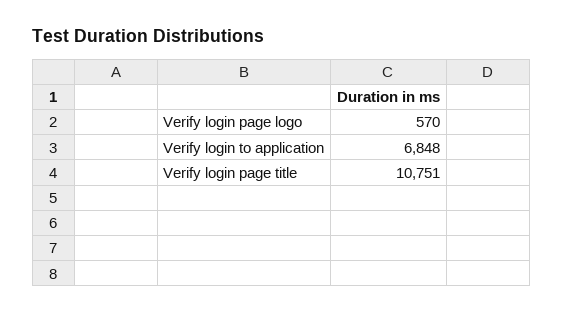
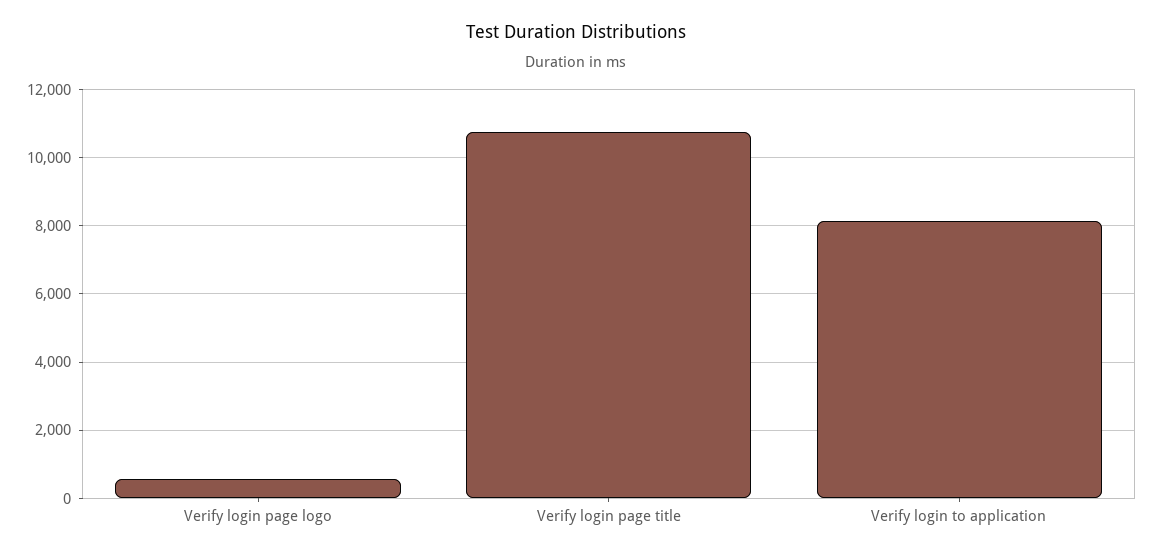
Verify login to application: 6848 -> 8200

